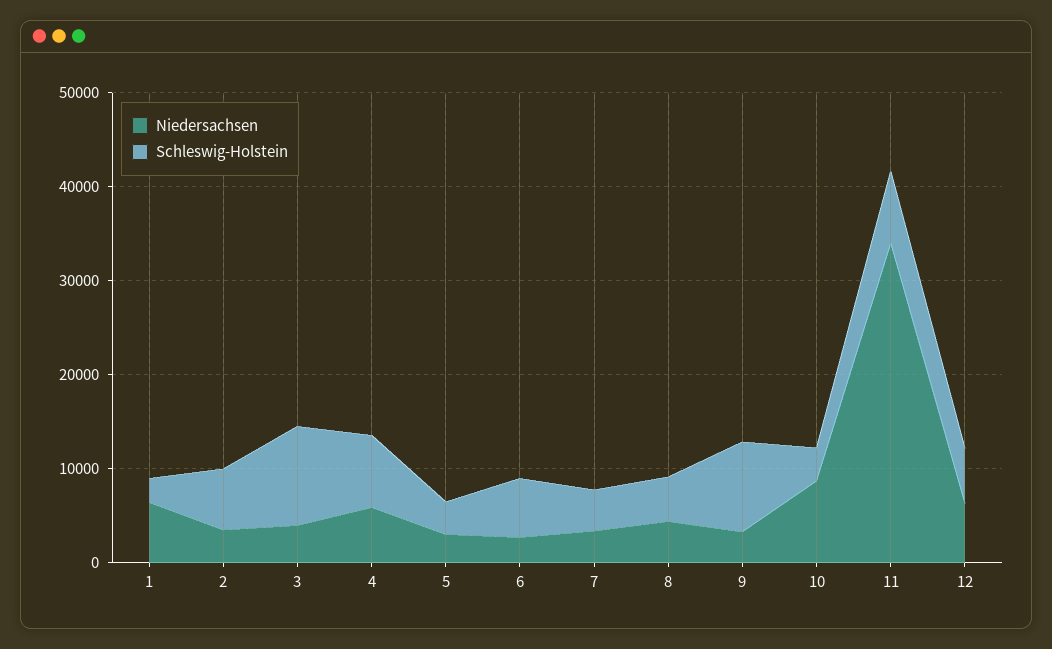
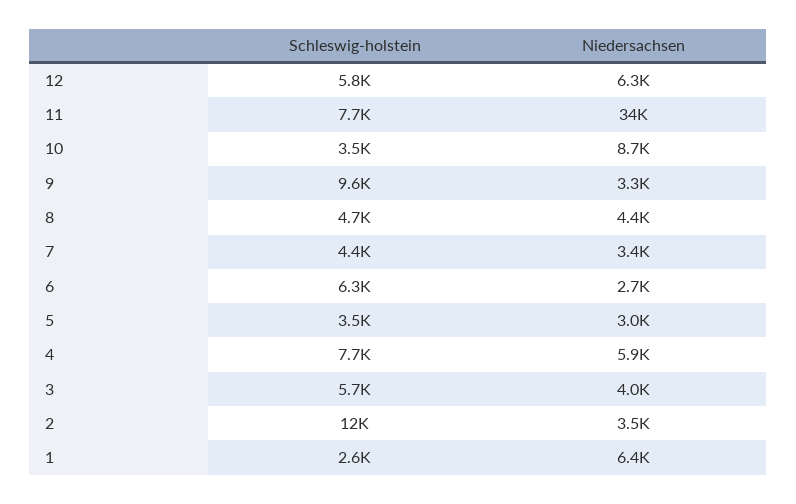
Schleswig-Holstein, 2: 6000 -> 12000
Schleswig-Holstein, 3: 10000 -> 5700

